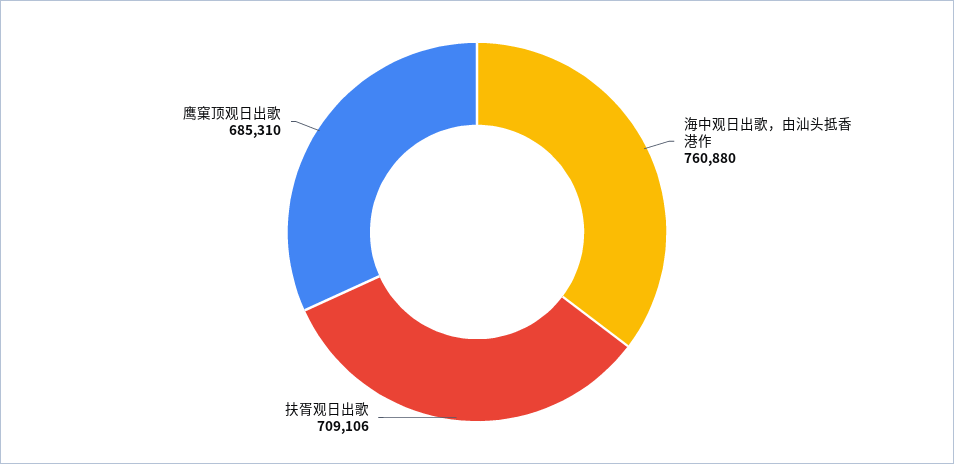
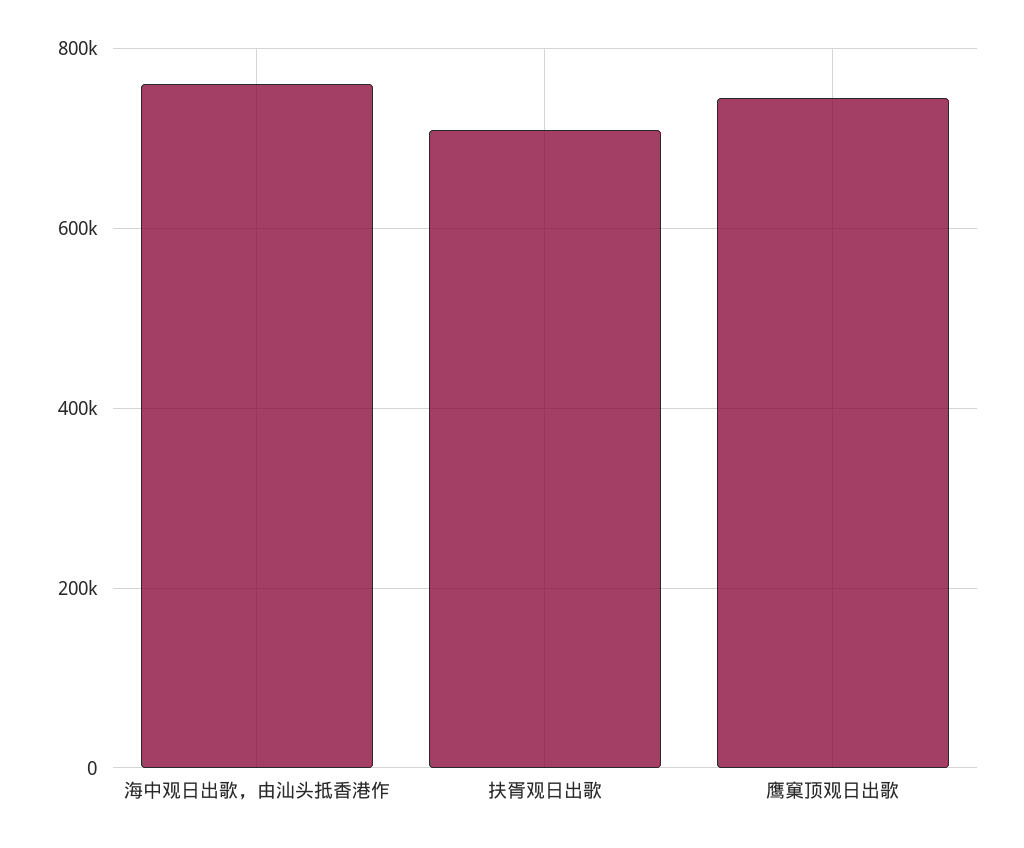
鹰窠顶观日出歌: 685310 -> 740000

